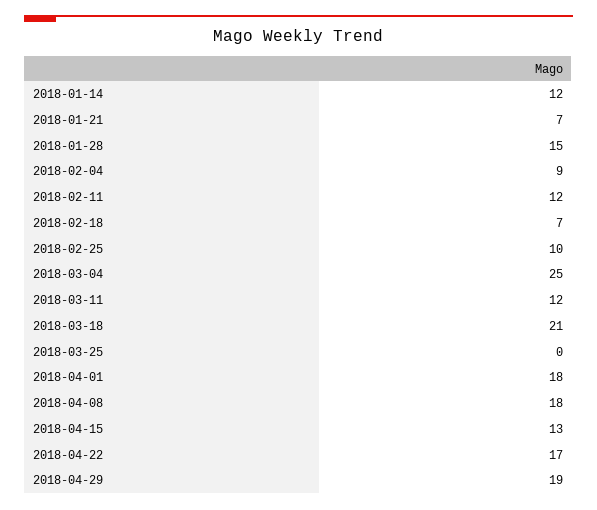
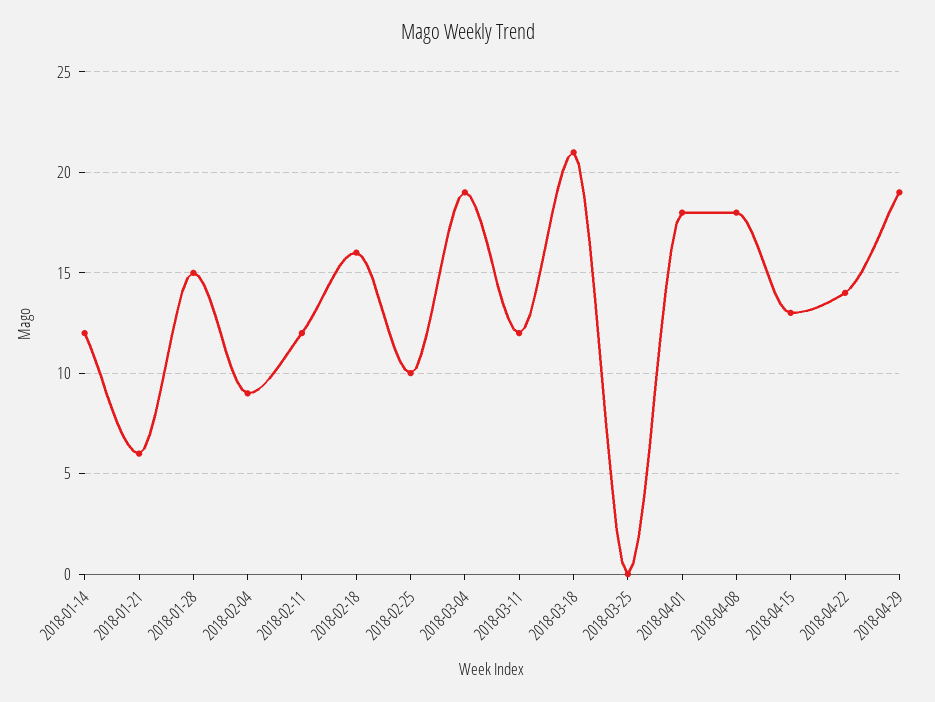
2018-01-21: 7 -> 6
2018-02-18: 7 -> 16
2018-03-04: 25 -> 19
2018-04-22: 17 -> 14

